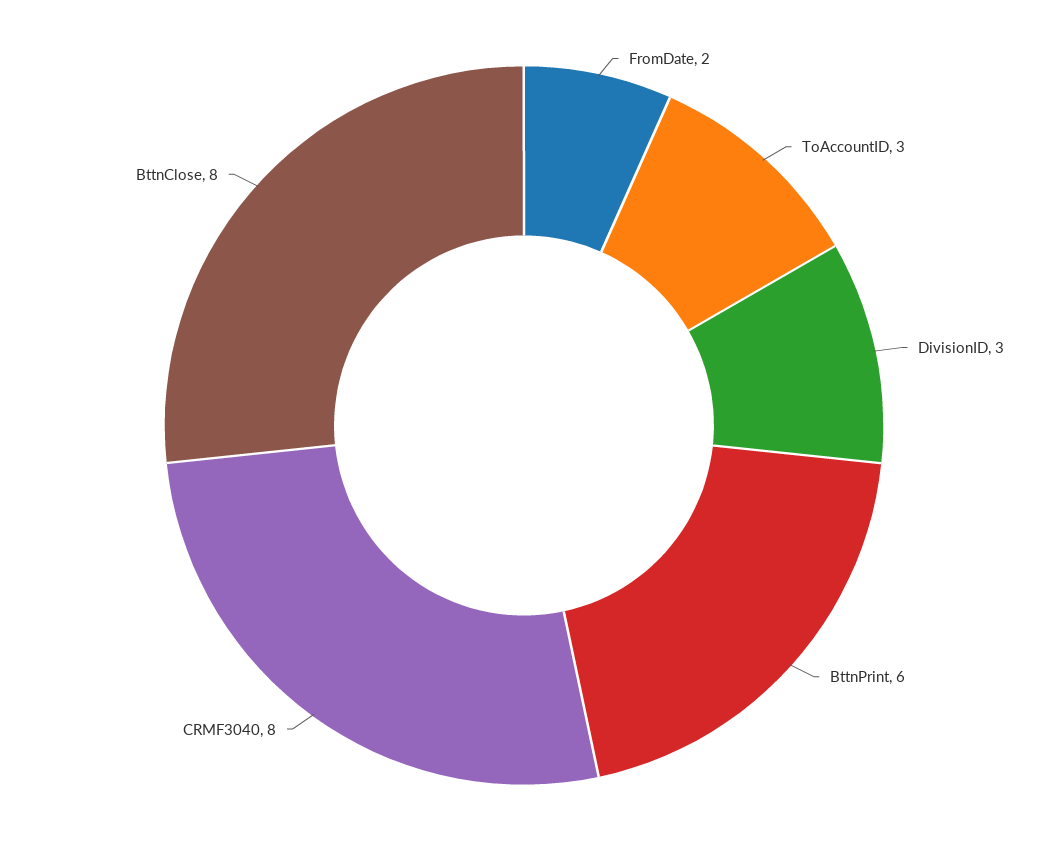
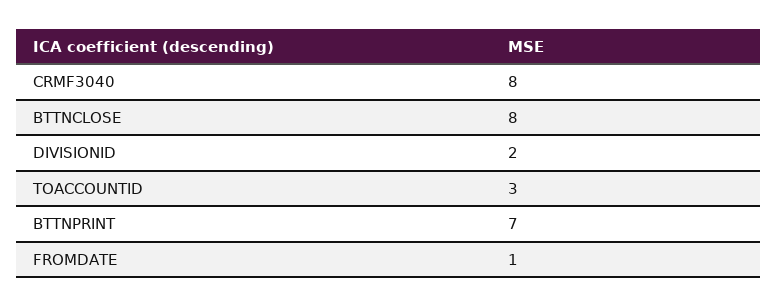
FromDate: 2 -> 1
DivisionID: 3 -> 2
BttnPrint: 6 -> 7

